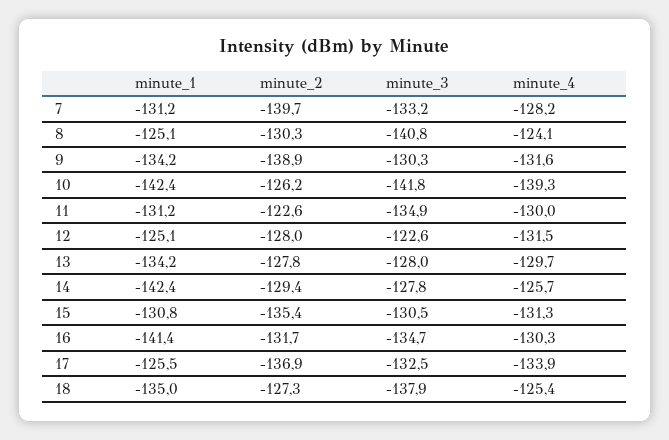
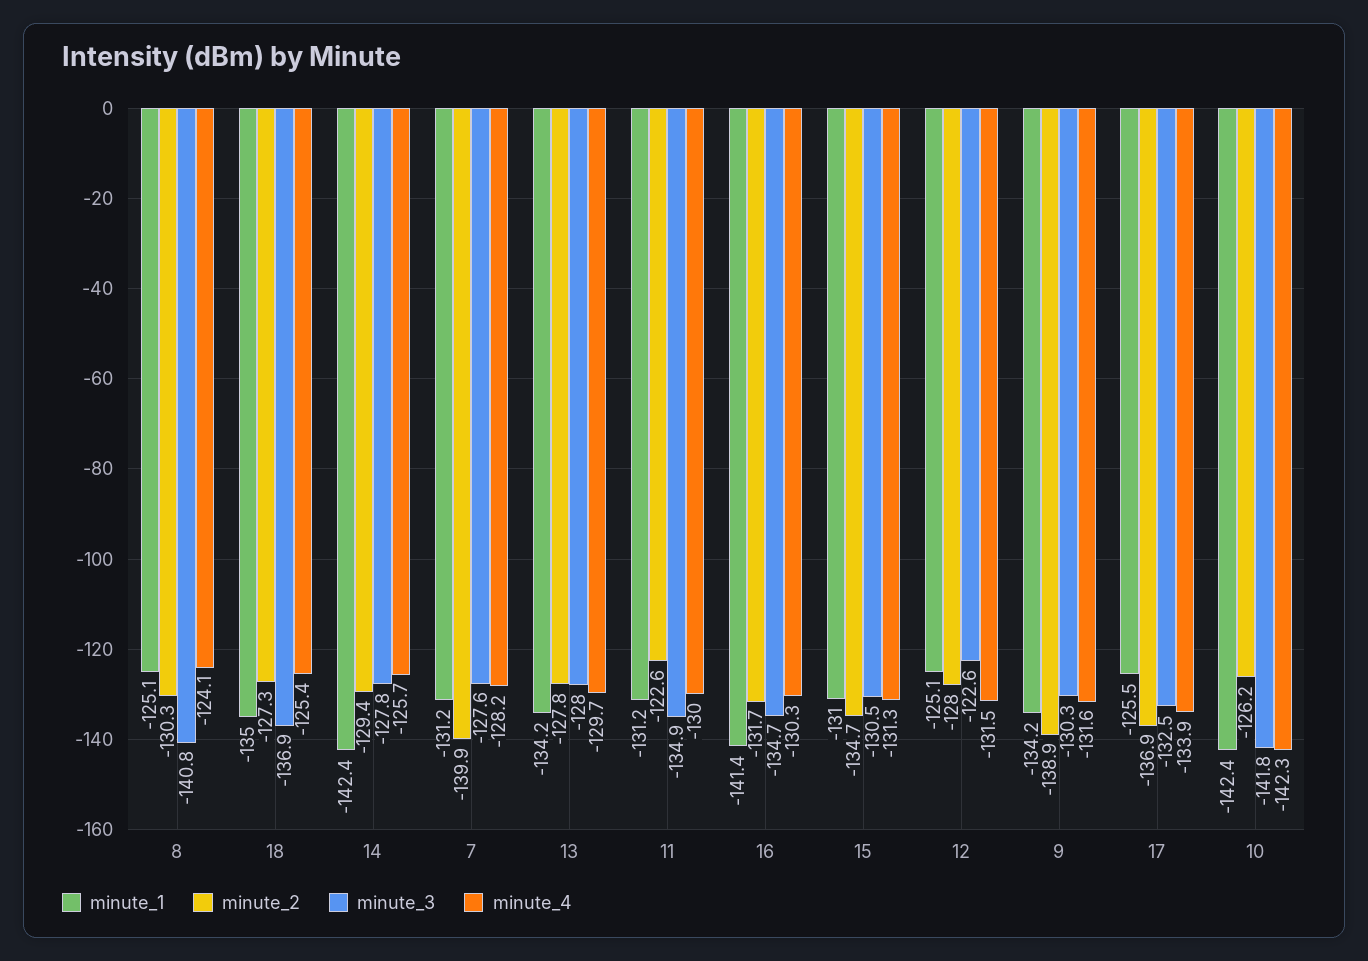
minute_2, 7: -139.7 -> -139.9
minute_3, 7: -133.2 -> -127.6
minute_4, 10: -139.3 -> -142.3
minute_1, 15: -130.8 -> -131
minute_2, 15: -135.4 -> -134.7
minute_3, 18: -137.9 -> -136.9

